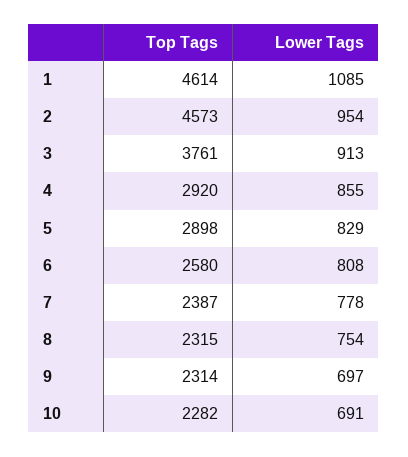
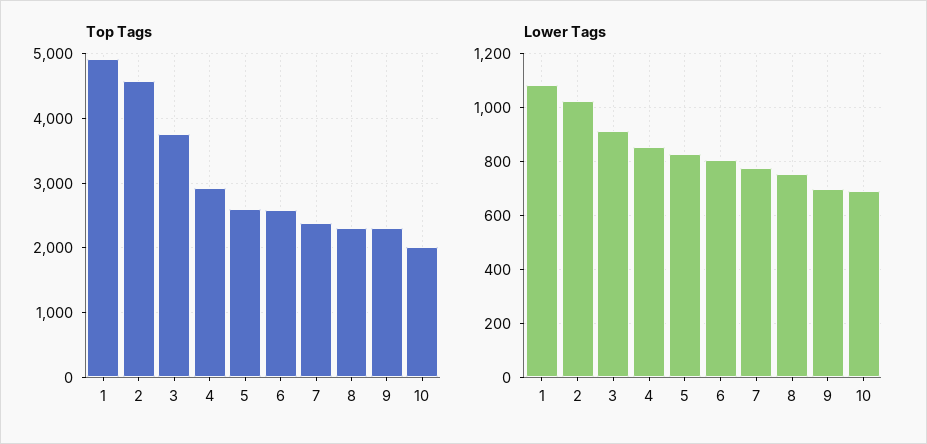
Top Tags, 1: 4614 -> 4900
Lower Tags, 2: 954 -> 1025
Top Tags, 5: 2898 -> 2600
Top Tags, 10: 2282 -> 2000

